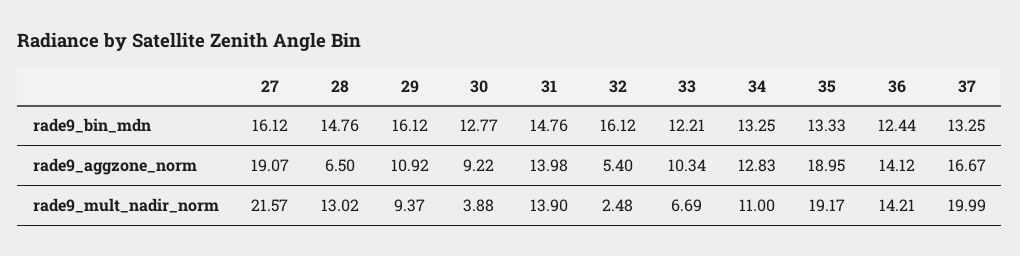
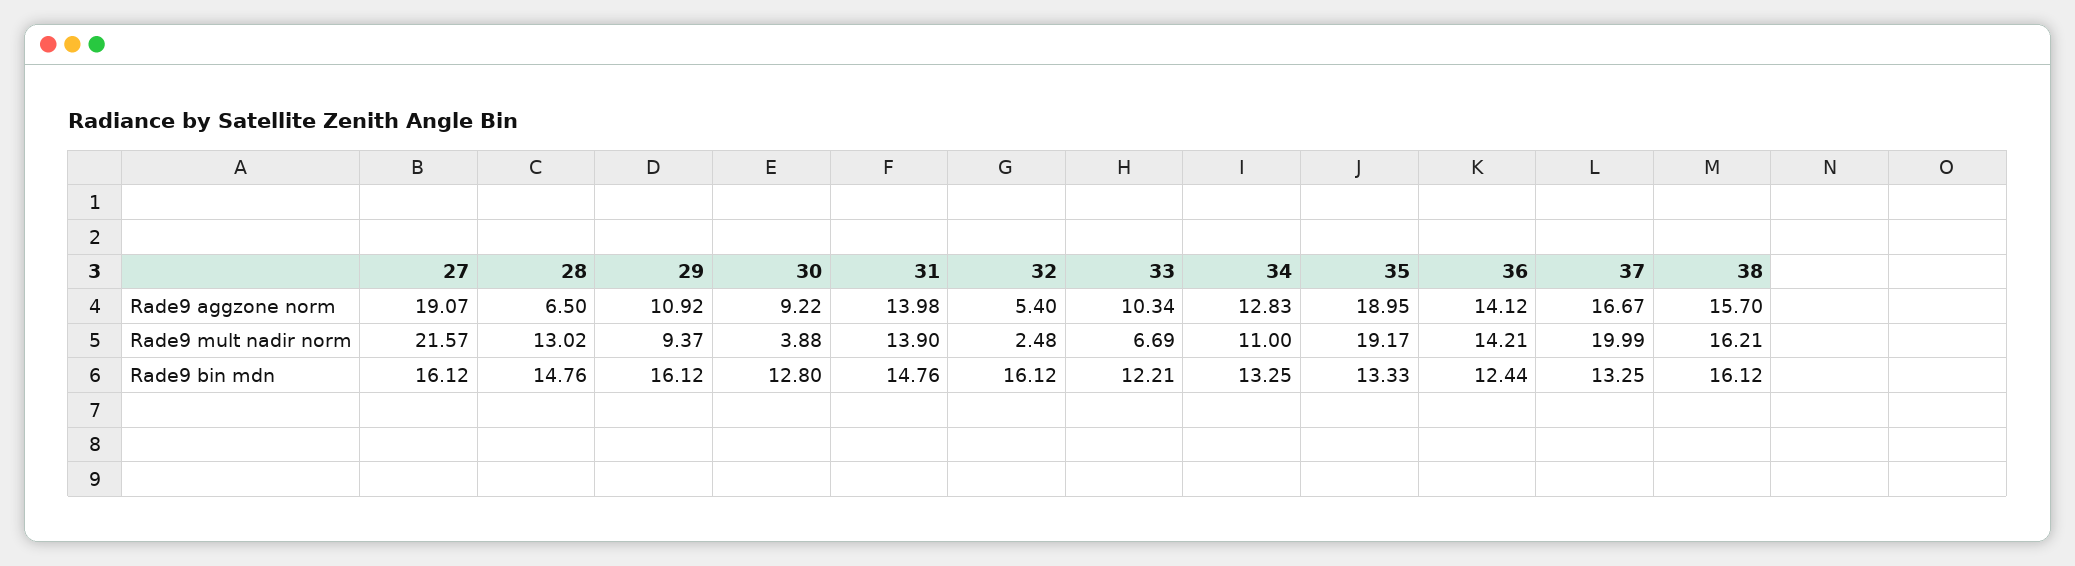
30, rade9_bin_mdn: 12.77 -> 12.8
38, rade9_aggzone_norm: none -> 15.7
38, rade9_mult_nadir_norm: none -> 16.21
38, rade9_bin_mdn: none -> 16.12

